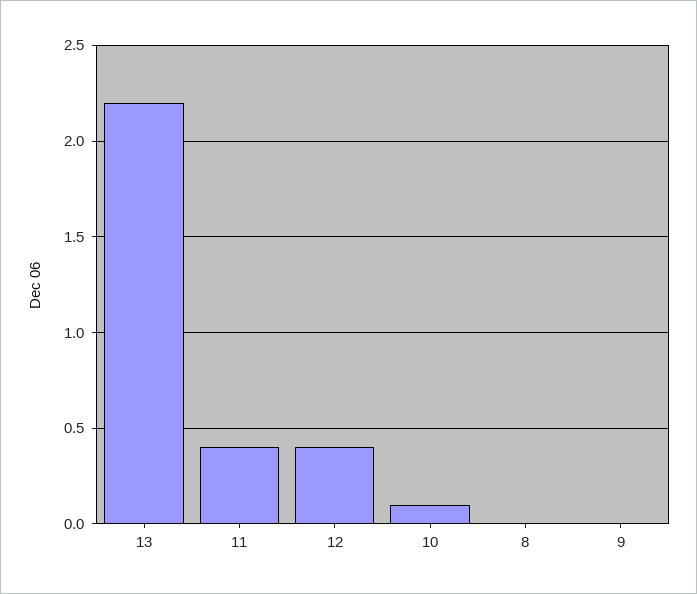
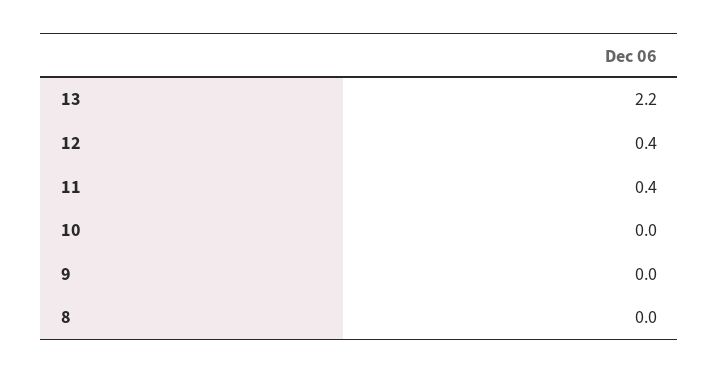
10: 0.1 -> 0

